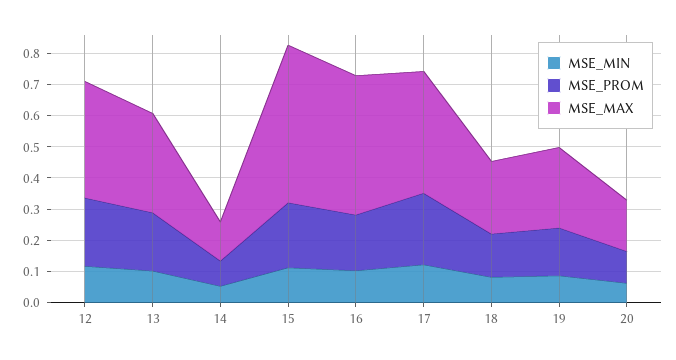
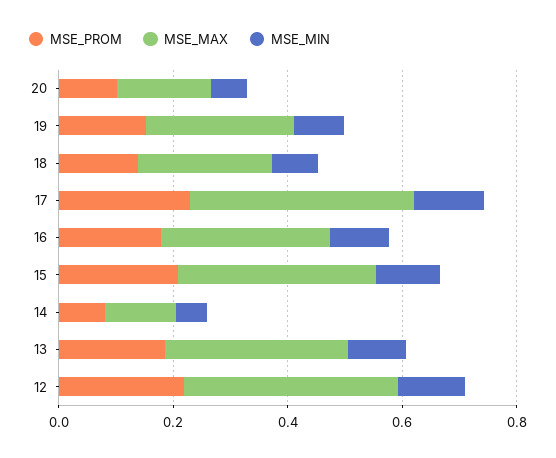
MSE_MAX, 15: 0.5 -> 0.35
MSE_MAX, 16: 0.45 -> 0.3

